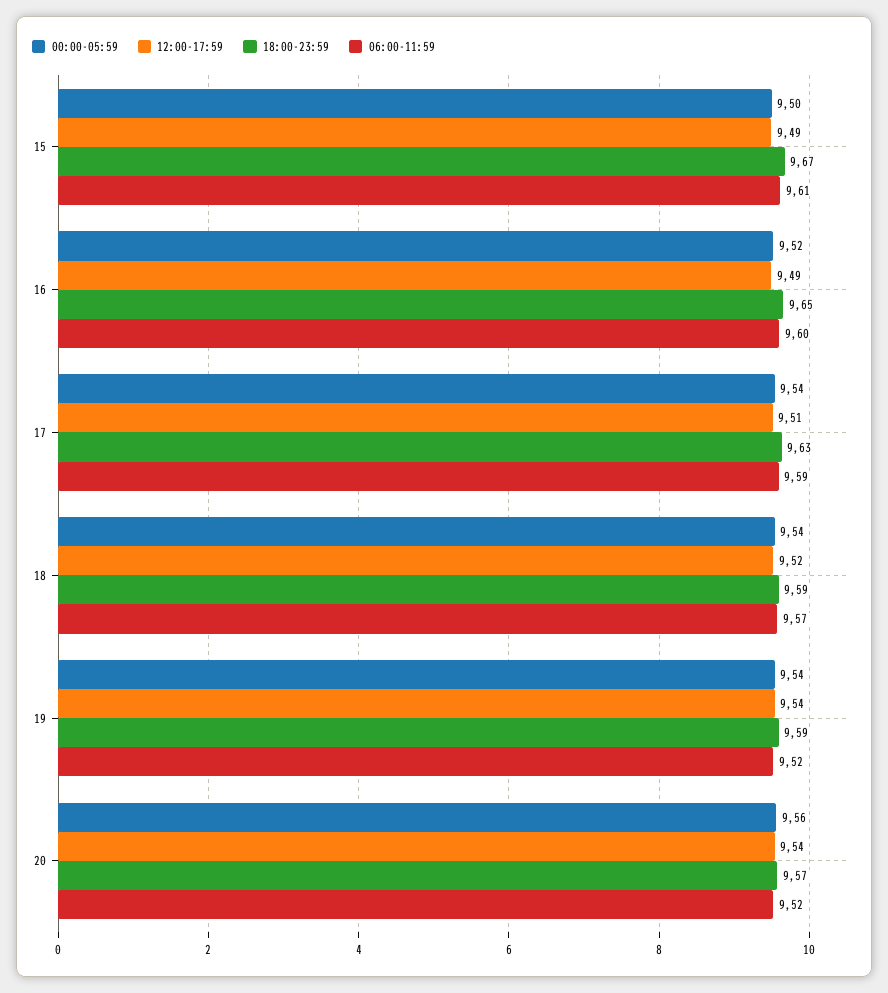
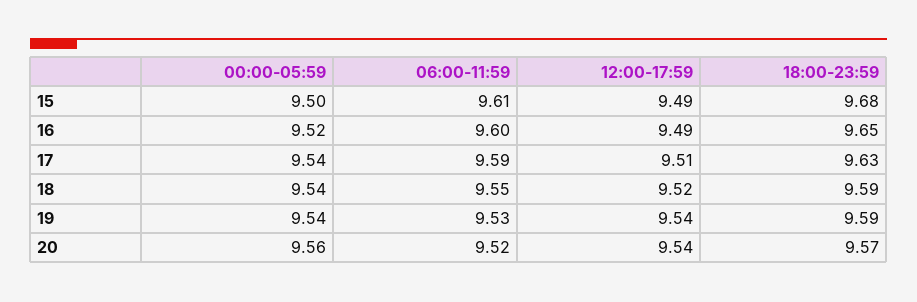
18:00-23:59, 15: 9.67 -> 9.68
06:00-11:59, 18: 9.57 -> 9.55
06:00-11:59, 19: 9.52 -> 9.53

